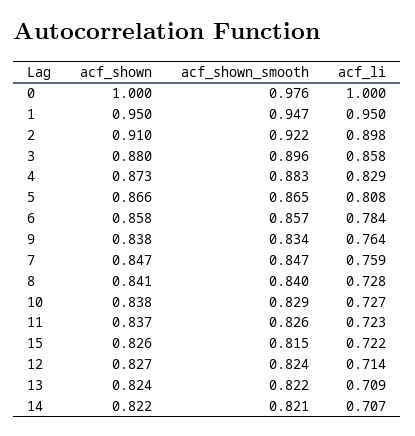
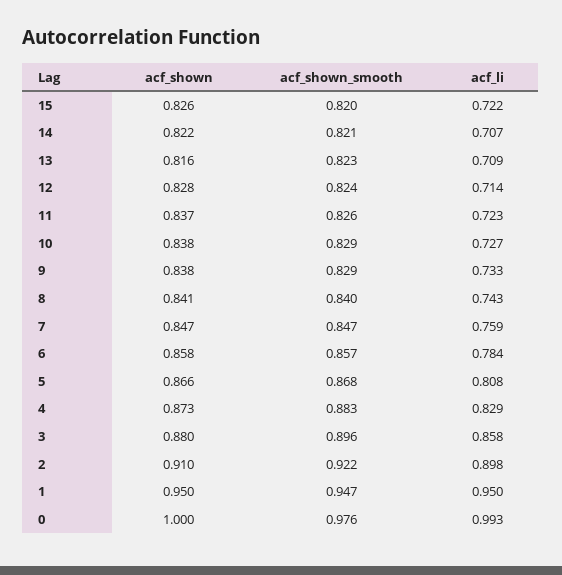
acf_li, 0: 1 -> 0.993
acf_shown_smooth, 5: 0.865 -> 0.868
acf_shown_smooth, 9: 0.834 -> 0.829
acf_li, 9: 0.764 -> 0.733
acf_li, 8: 0.728 -> 0.743
acf_shown_smooth, 15: 0.815 -> 0.82
acf_shown, 12: 0.827 -> 0.828
acf_shown, 13: 0.824 -> 0.816
acf_shown_smooth, 13: 0.822 -> 0.823

